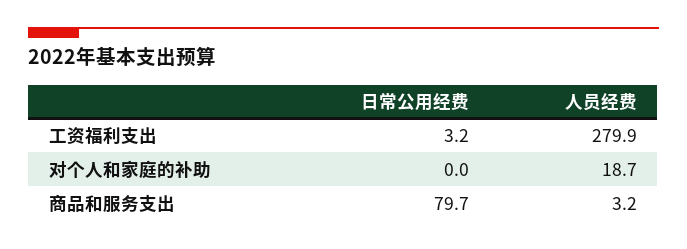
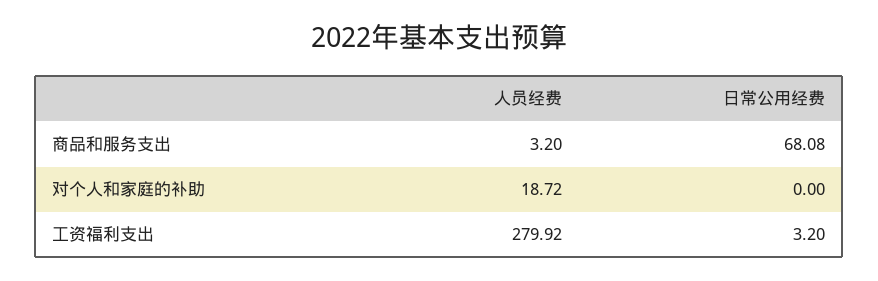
日常公用经费, 商品和服务支出: 79.7 -> 68.08

